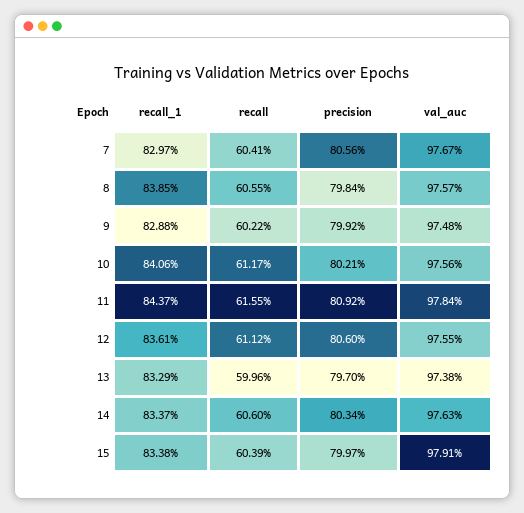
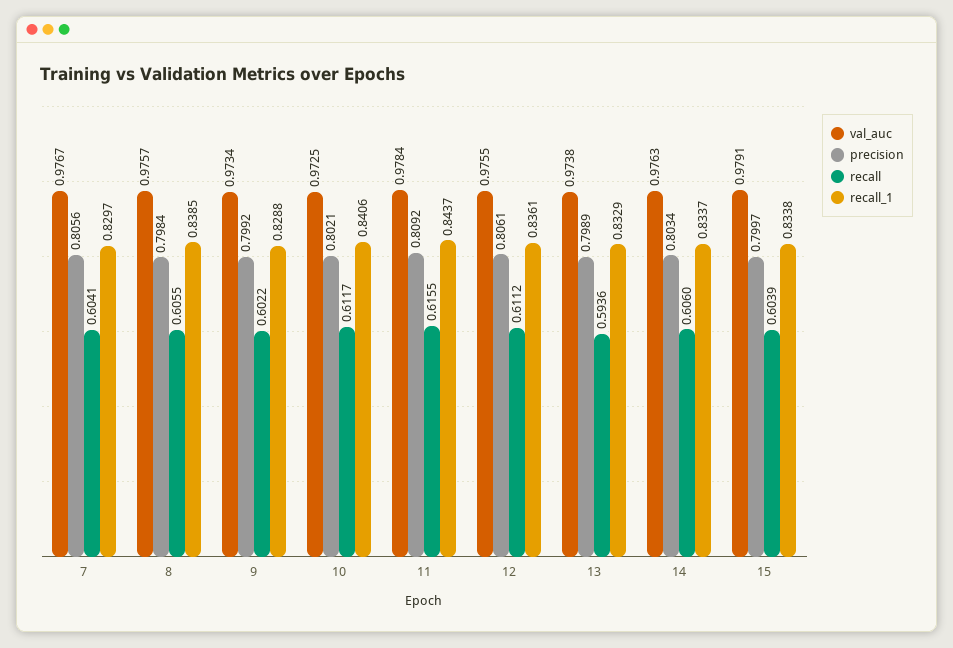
val_auc, 9: 0.9748 -> 0.9734
val_auc, 10: 0.9756 -> 0.9725
precision, 12: 0.806 -> 0.8061
recall, 13: 0.5996 -> 0.5936
precision, 13: 0.797 -> 0.7989

